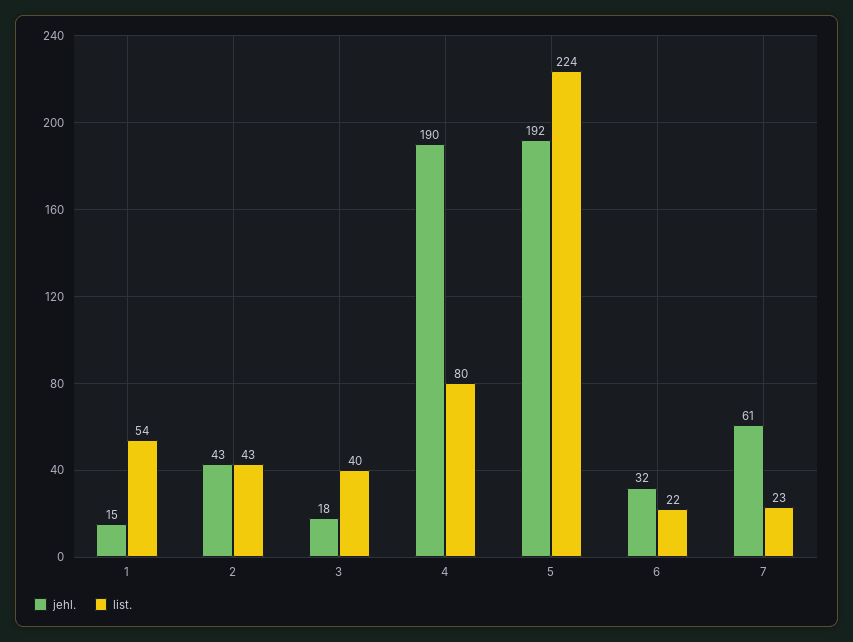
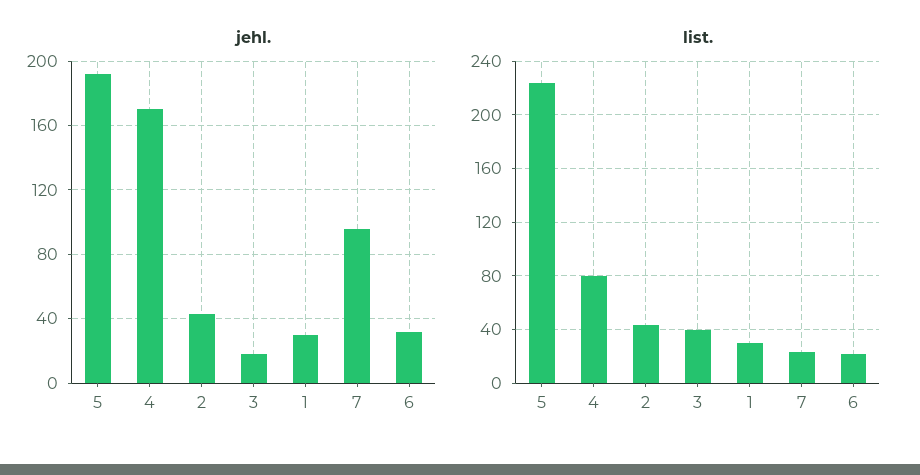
jehl., 1: 15 -> 30
list., 1: 54 -> 30
jehl., 4: 190 -> 170
jehl., 7: 61 -> 95

